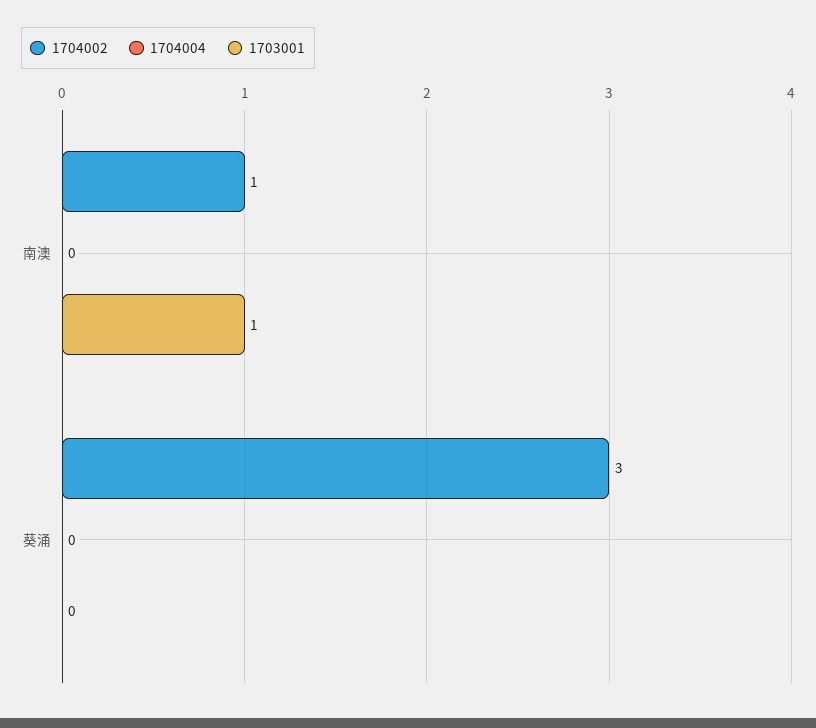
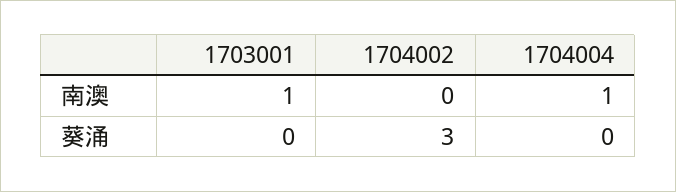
1704002, 南澳: 1 -> 0
1704004, 南澳: 0 -> 1

